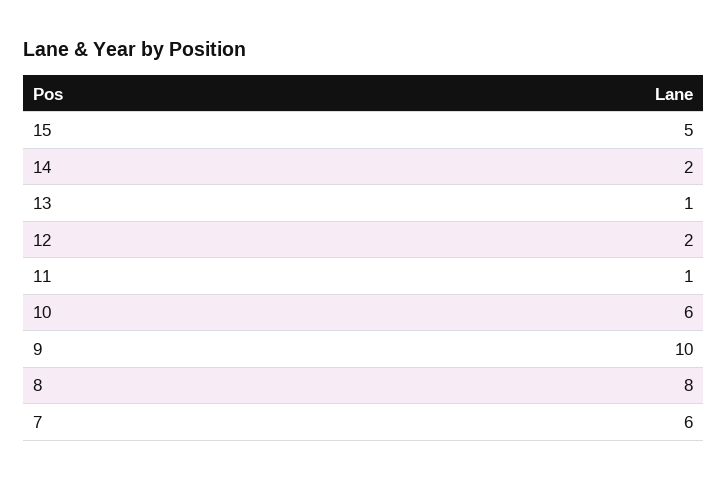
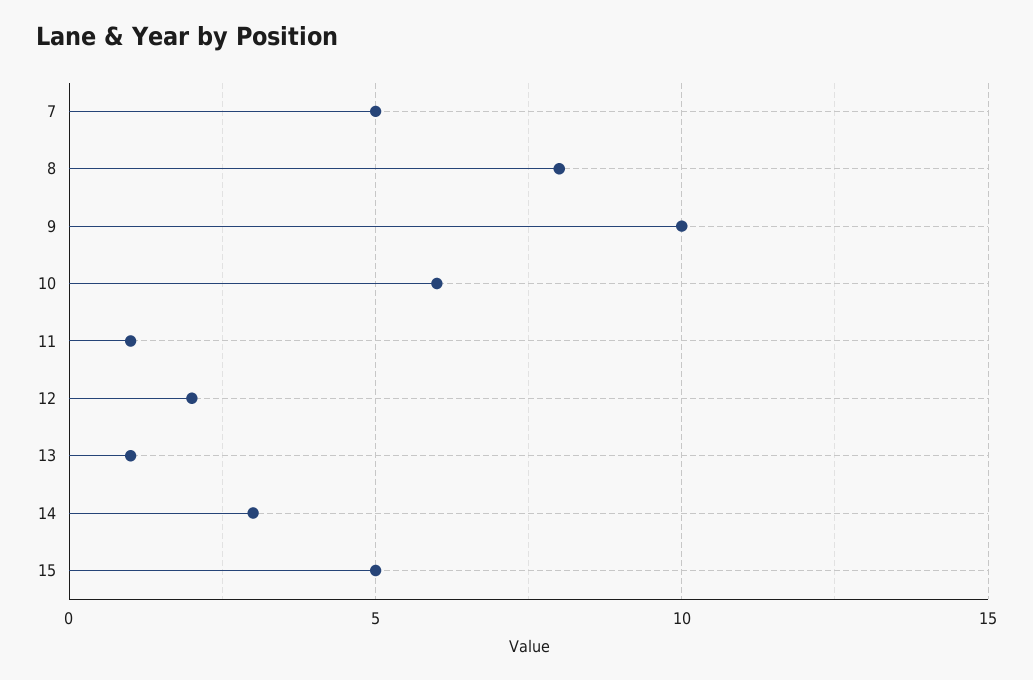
14: 2 -> 3
7: 6 -> 5

